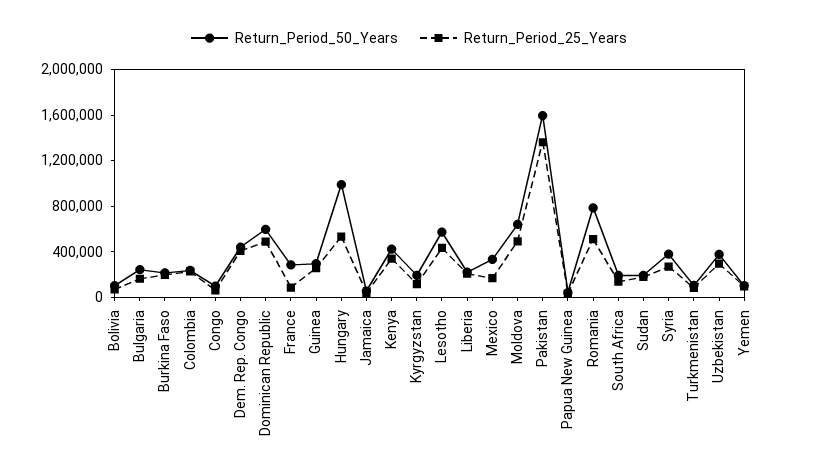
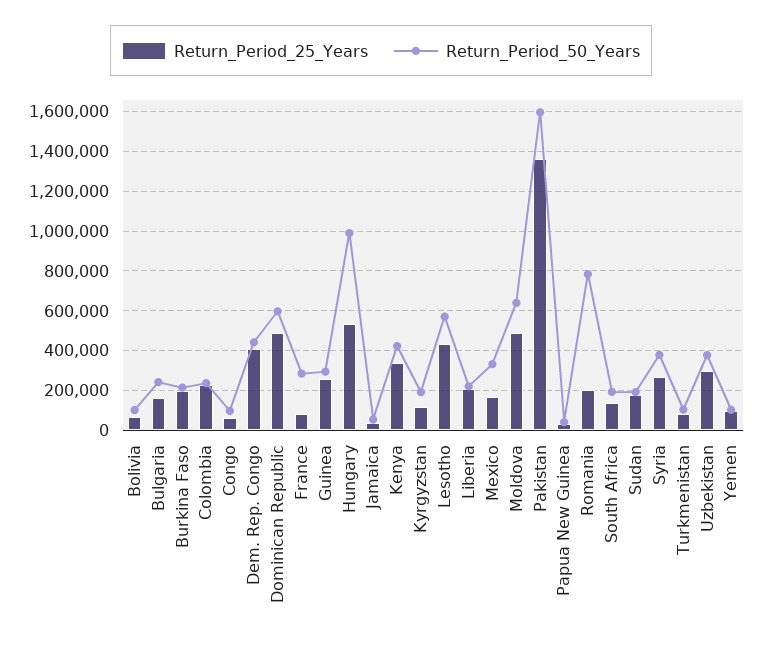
Return_Period_25_Years, Romania: 500000 -> 200000

